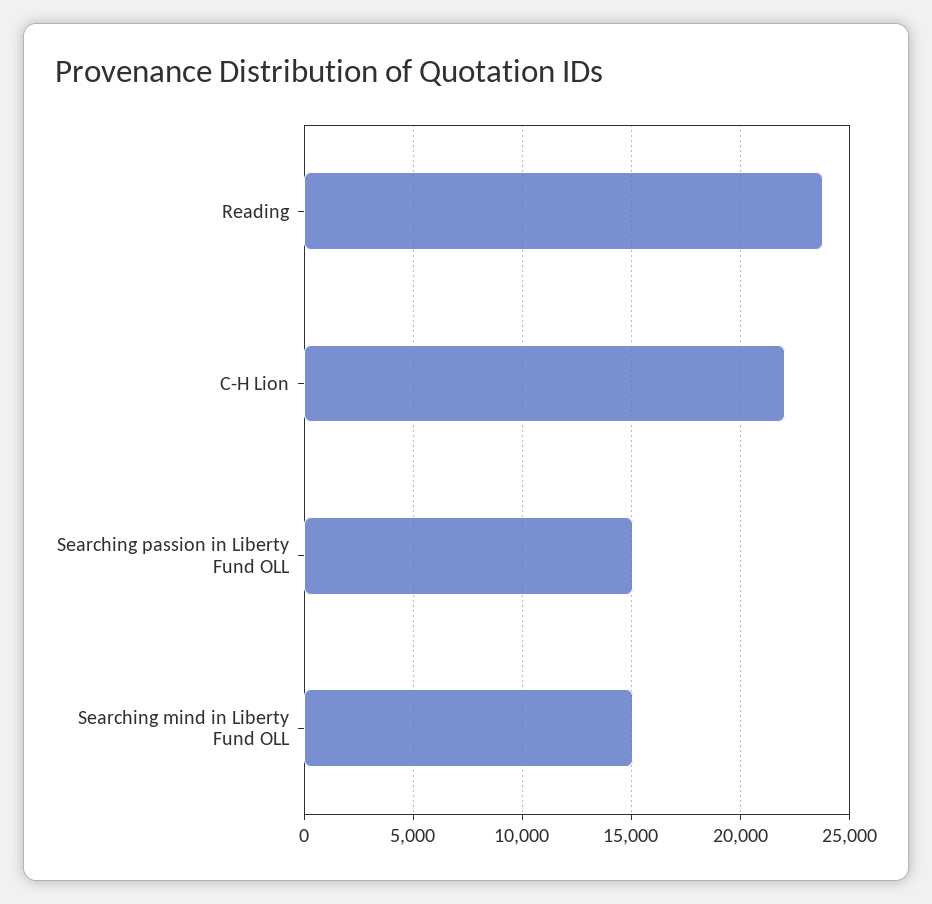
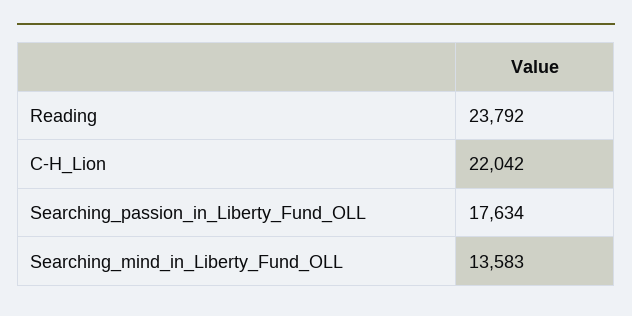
Searching passion in Liberty Fund OLL: 15000 -> 17634
Searching mind in Liberty Fund OLL: 15000 -> 13583

